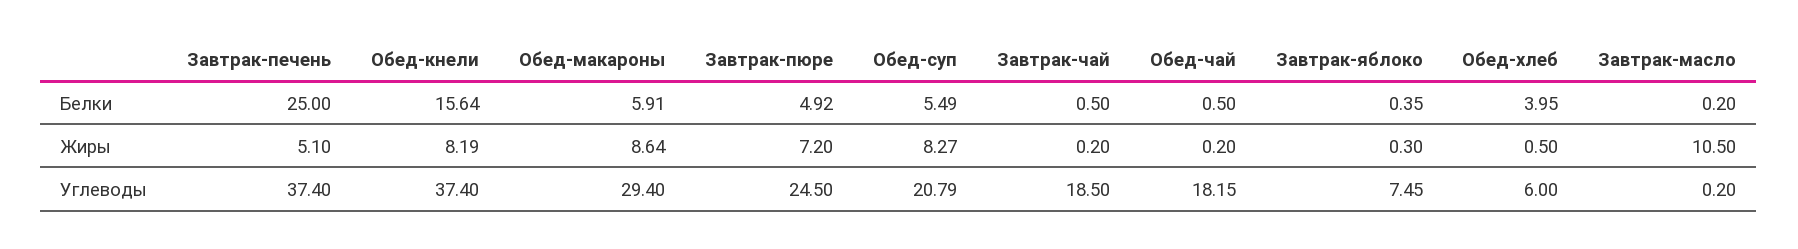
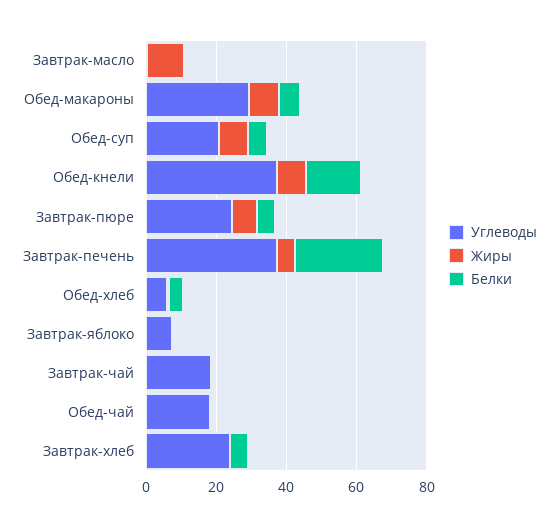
Углеводы, Завтрак-хлеб: none -> 25
Жиры, Завтрак-хлеб: none -> 0
Белки, Завтрак-хлеб: none -> 5

